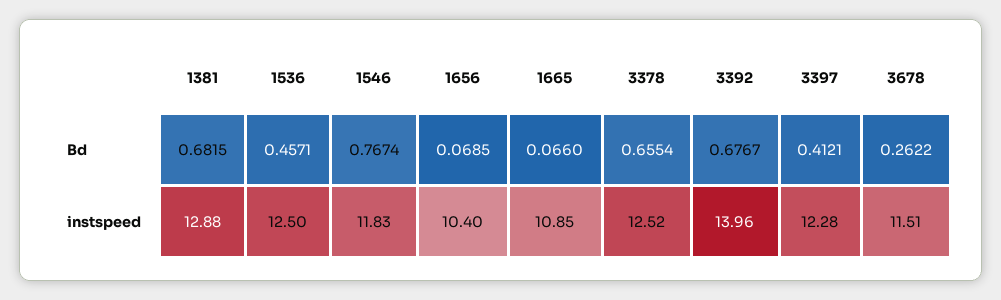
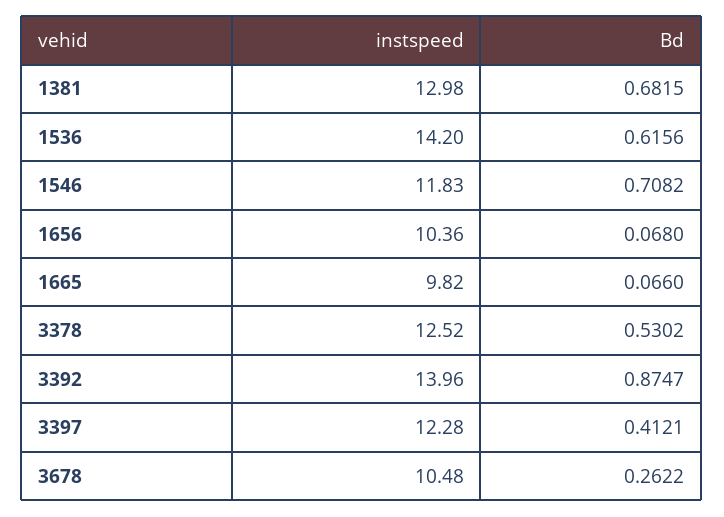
1536, Bd: 0.4571 -> 0.6156
1546, Bd: 0.7674 -> 0.7082
1656, Bd: 0.0685 -> 0.068
3378, Bd: 0.6554 -> 0.5302
3392, Bd: 0.6767 -> 0.8747
1381, instspeed: 12.88 -> 12.98
1536, instspeed: 12.5 -> 14.2
1656, instspeed: 10.4 -> 10.36
1665, instspeed: 10.85 -> 9.82
3678, instspeed: 11.51 -> 10.48

